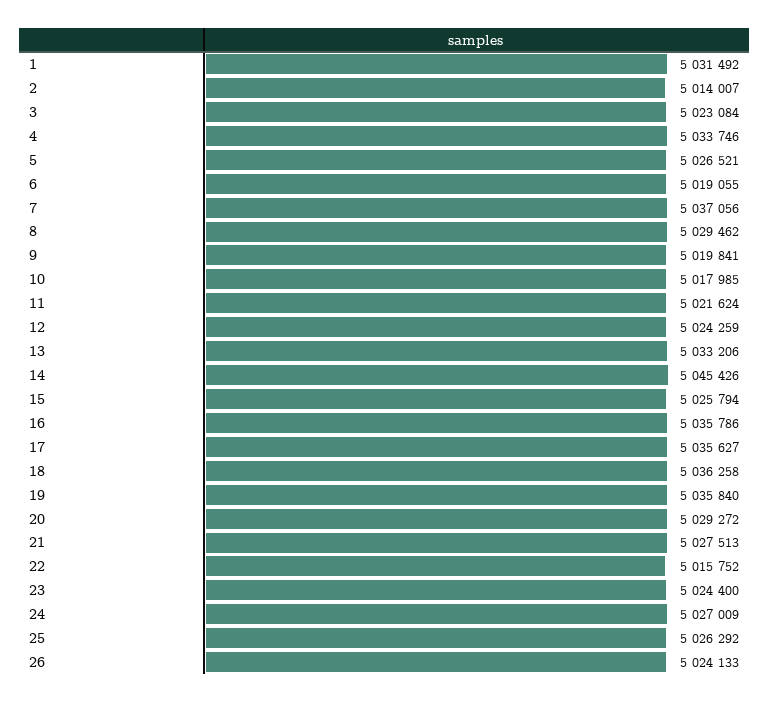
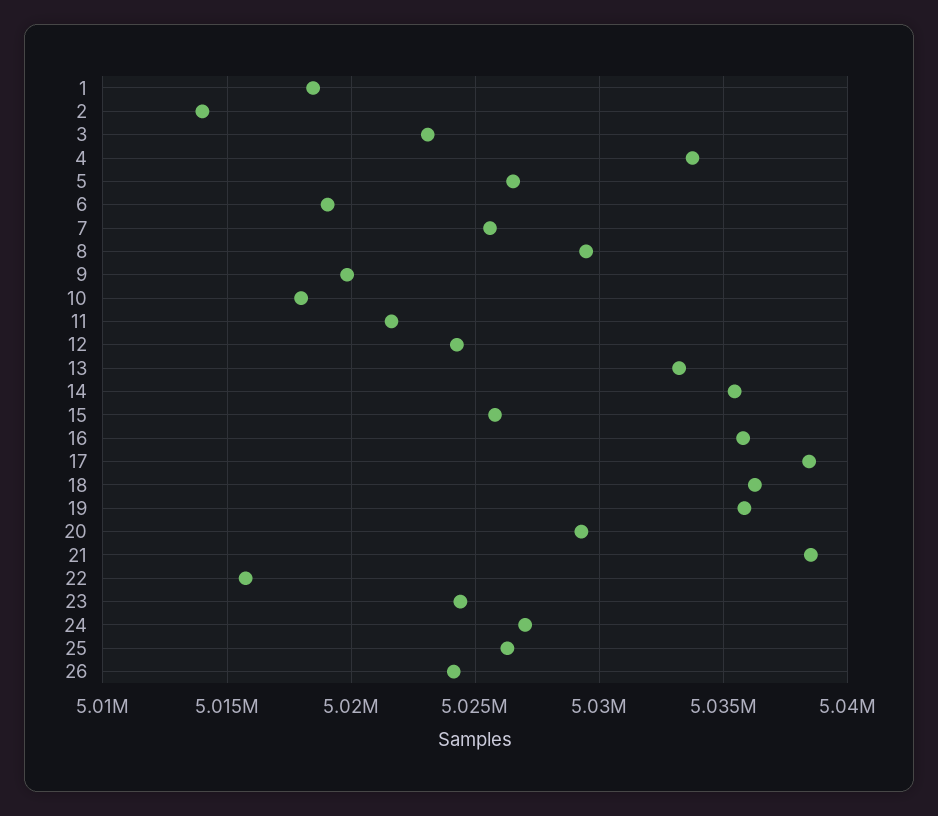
1: 5031492 -> 5018500
7: 5037056 -> 5025500
14: 5045426 -> 5035500
17: 5035627 -> 5038500
21: 5027513 -> 5038500

